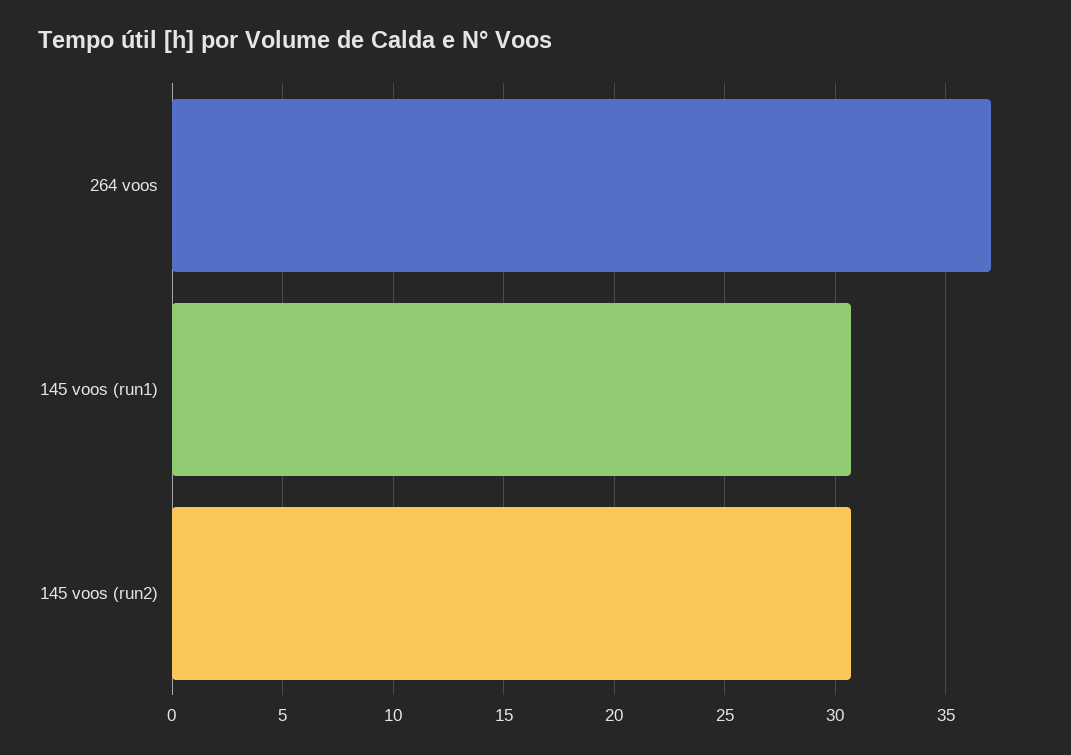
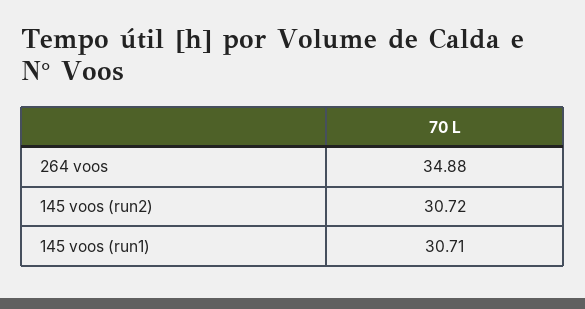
264 voos: 37 -> 34.88

